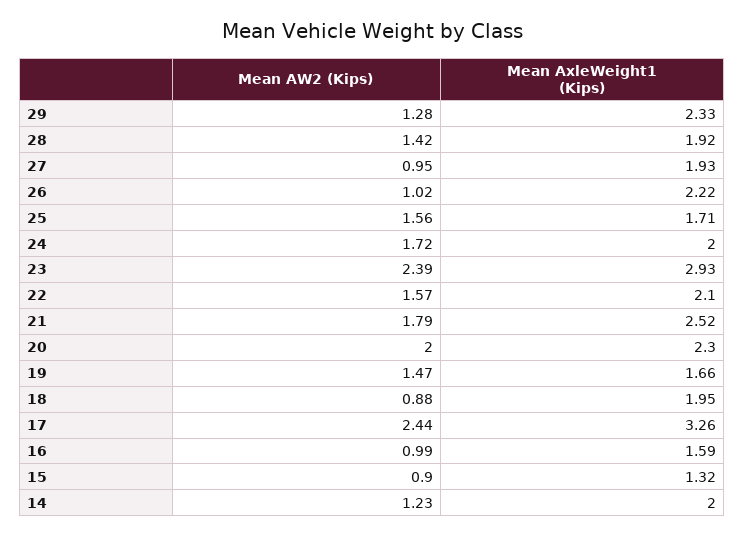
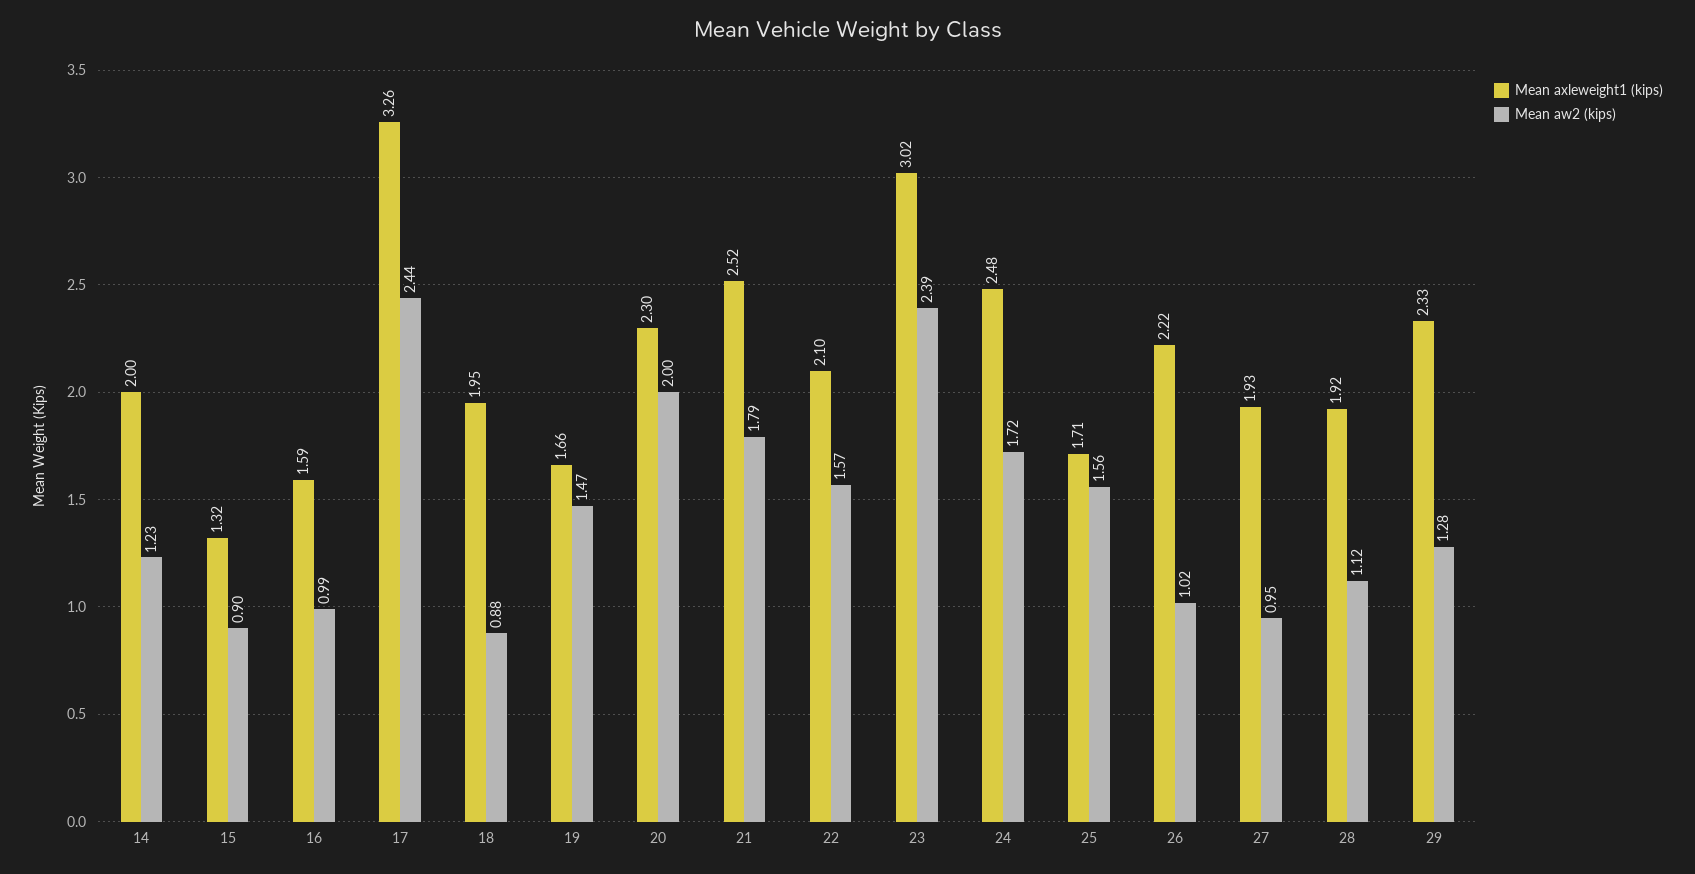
Mean AW2 (Kips), 28: 1.42 -> 1.12
Mean AxleWeight1 (Kips), 24: 2 -> 2.48
Mean AxleWeight1 (Kips), 23: 2.93 -> 3.02

